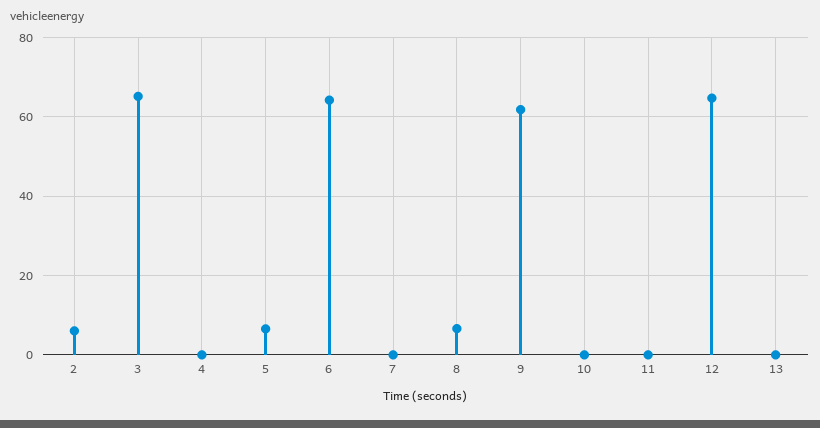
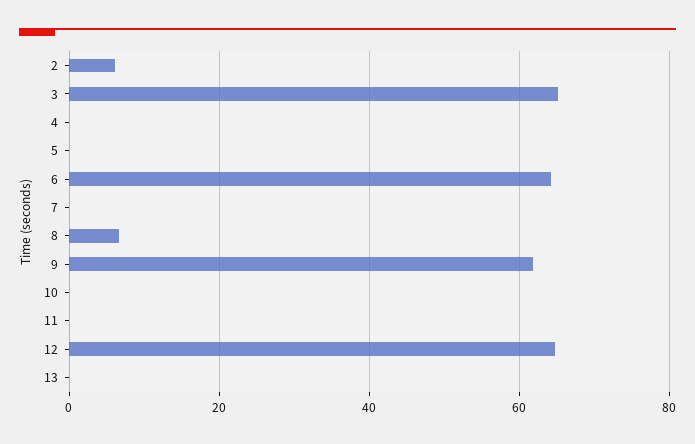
5: 6 -> 0

